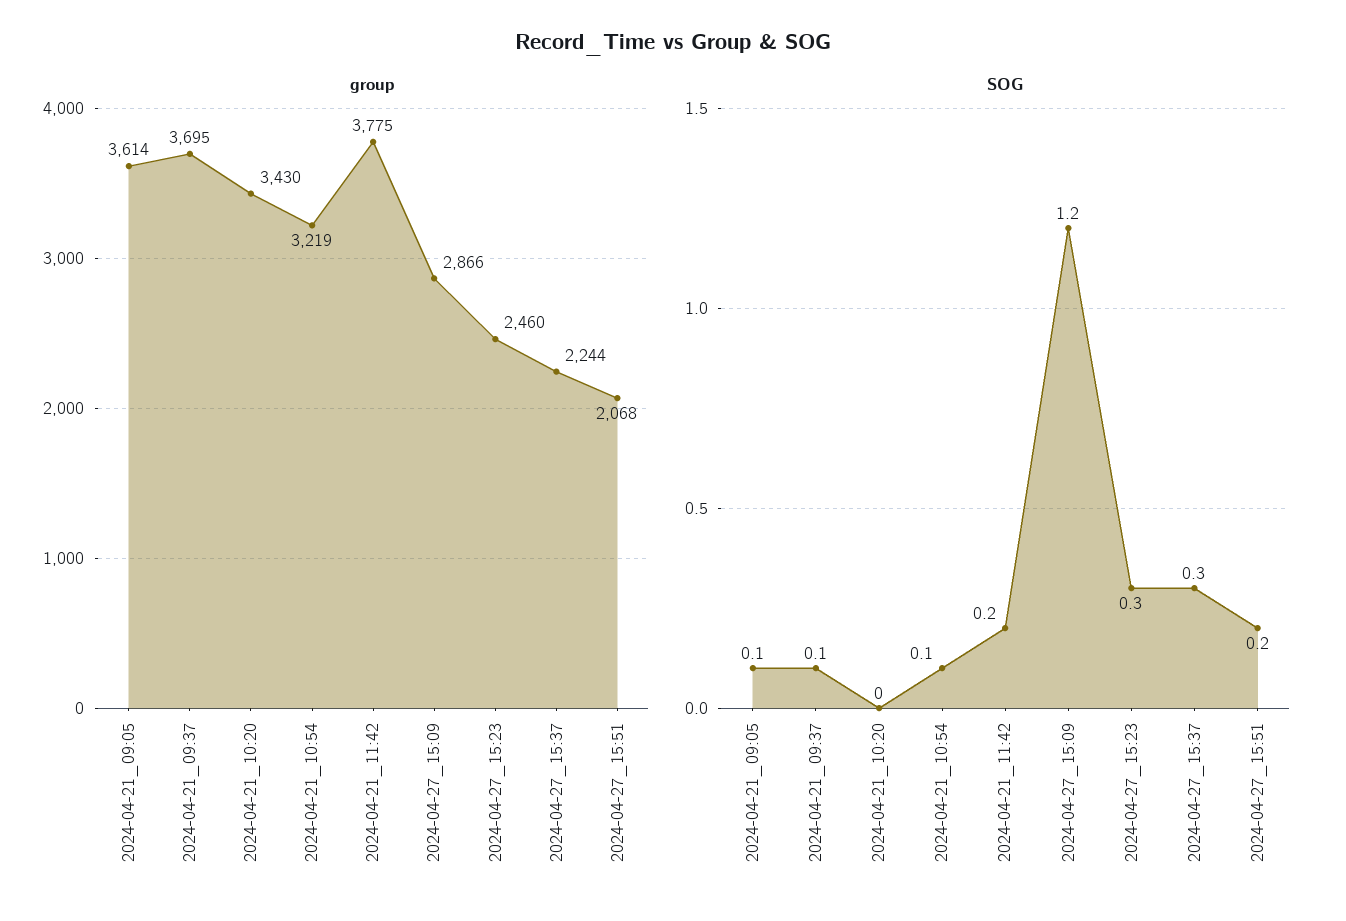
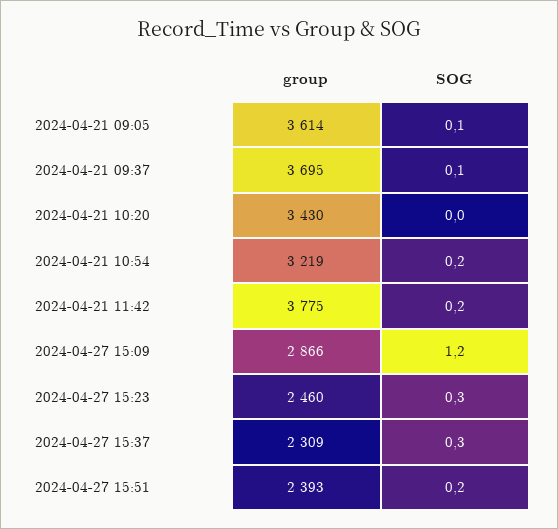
group, 2024-04-27_15:37: 2244 -> 2309
group, 2024-04-27_15:51: 2068 -> 2393
SOG, 2024-04-21_10:54: 0.1 -> 0.2

